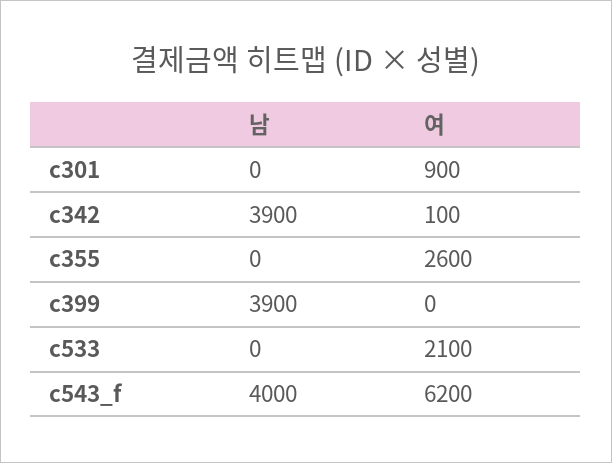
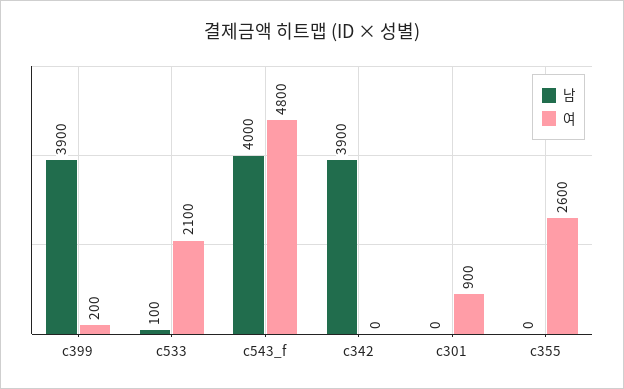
여, c342: 100 -> 0
여, c399: 0 -> 200
남, c533: 0 -> 100
여, c543_f: 6200 -> 4800

